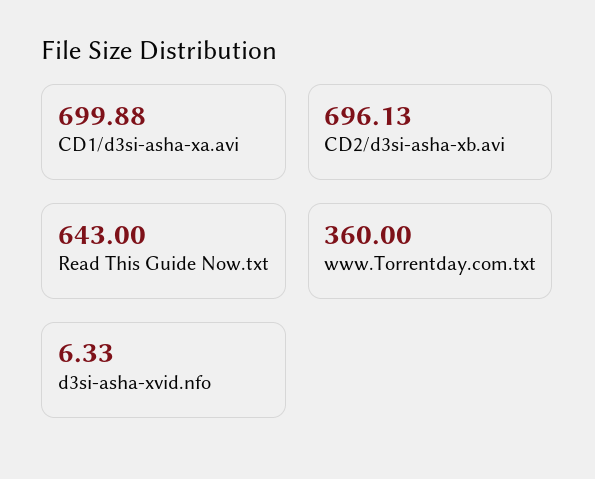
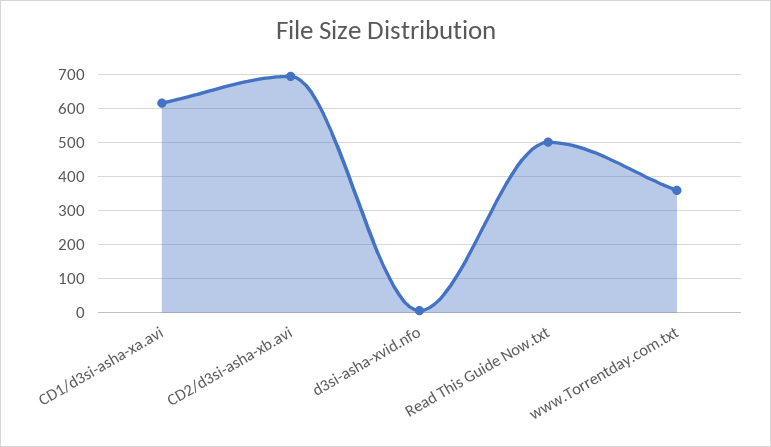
CD1/d3si-asha-xa.avi: 699.88 -> 620
Read This Guide Now.txt: 643 -> 500

